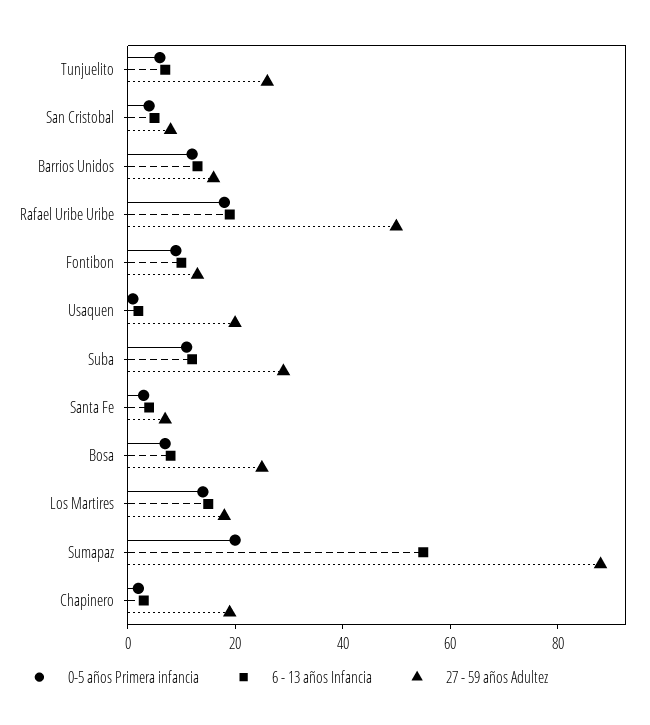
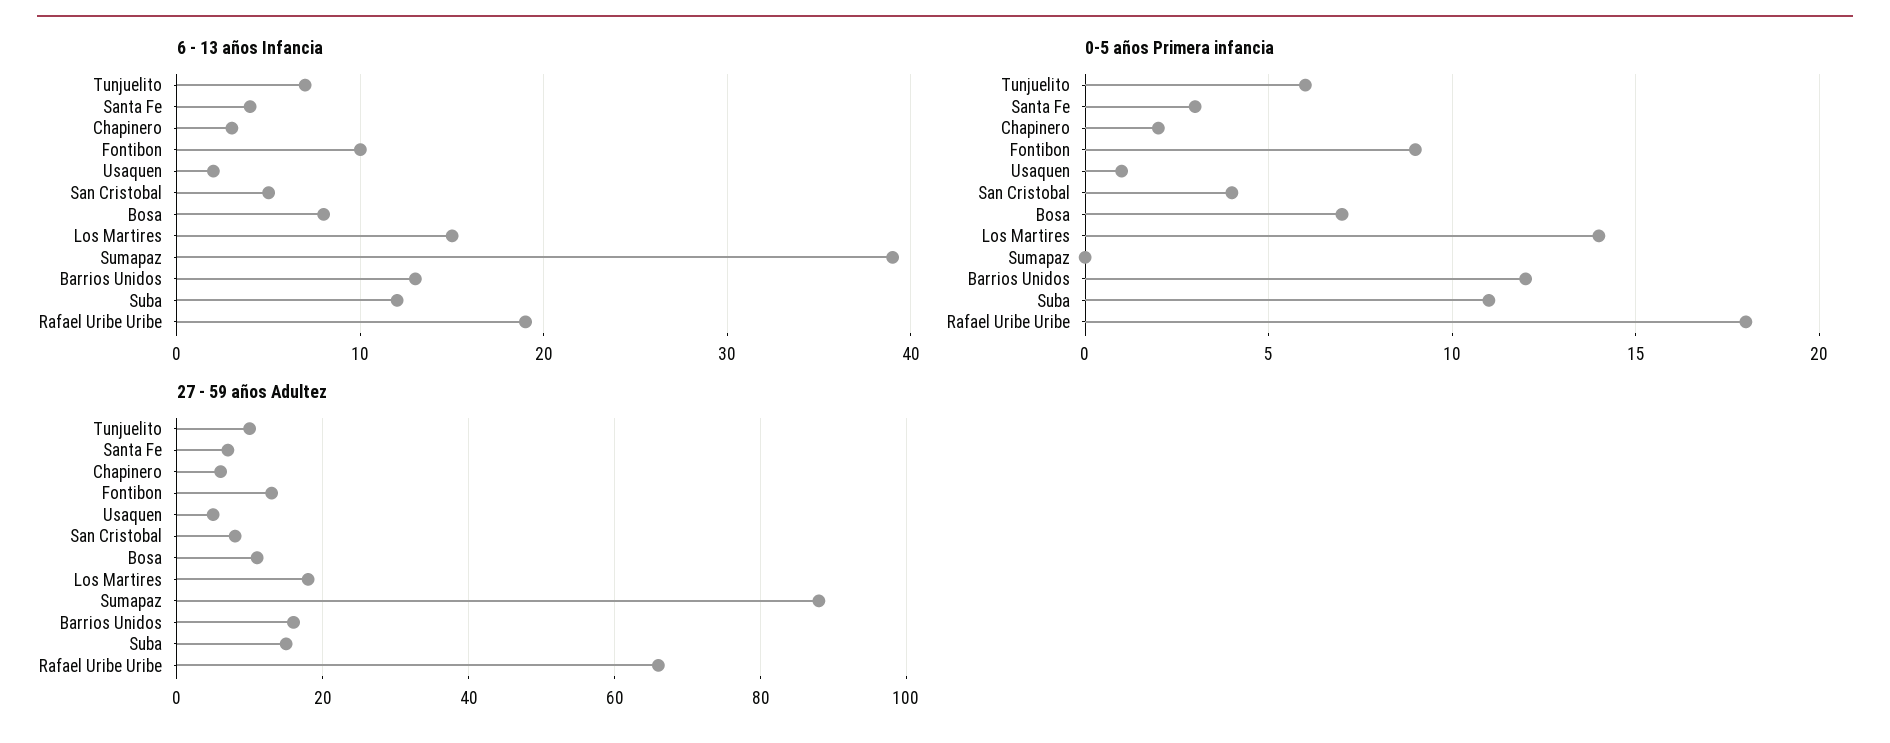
27 - 59 años Adultez, Tunjuelito: 25 -> 10
27 - 59 años Adultez, Rafael Uribe Uribe: 50 -> 65
27 - 59 años Adultez, Usaquen: 20 -> 5
27 - 59 años Adultez, Suba: 30 -> 15
27 - 59 años Adultez, Bosa: 25 -> 10
0-5 años Primera infancia, Sumapaz: 20 -> 0
6 - 13 años Infancia, Sumapaz: 55 -> 39
27 - 59 años Adultez, Chapinero: 20 -> 5

